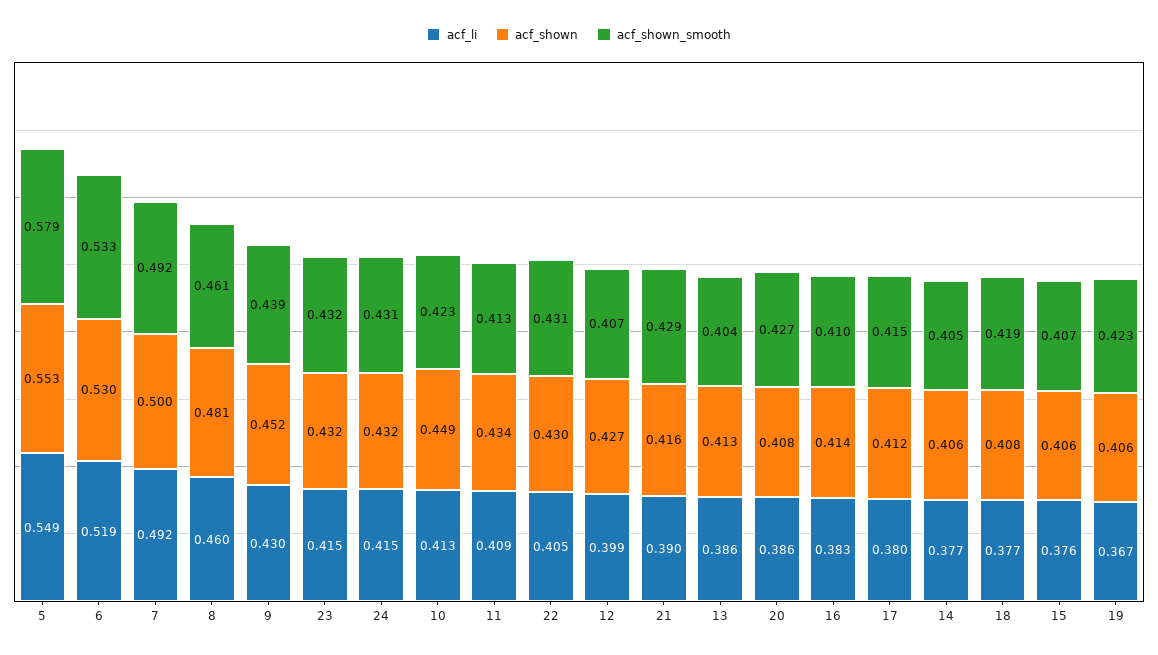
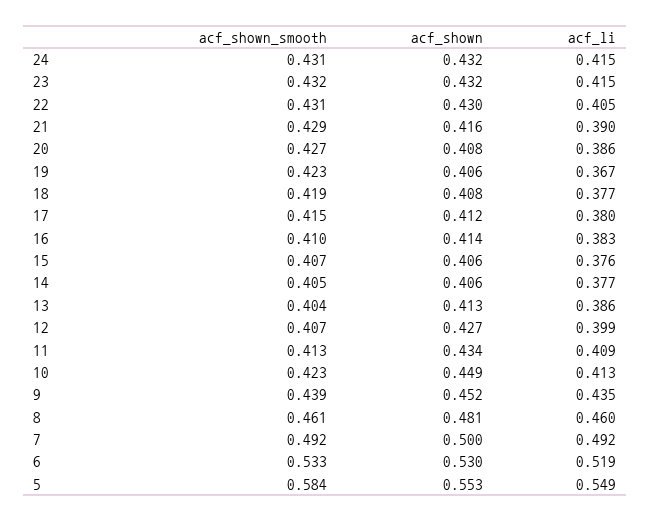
acf_shown_smooth, 5: 0.579 -> 0.584
acf_li, 9: 0.43 -> 0.435

